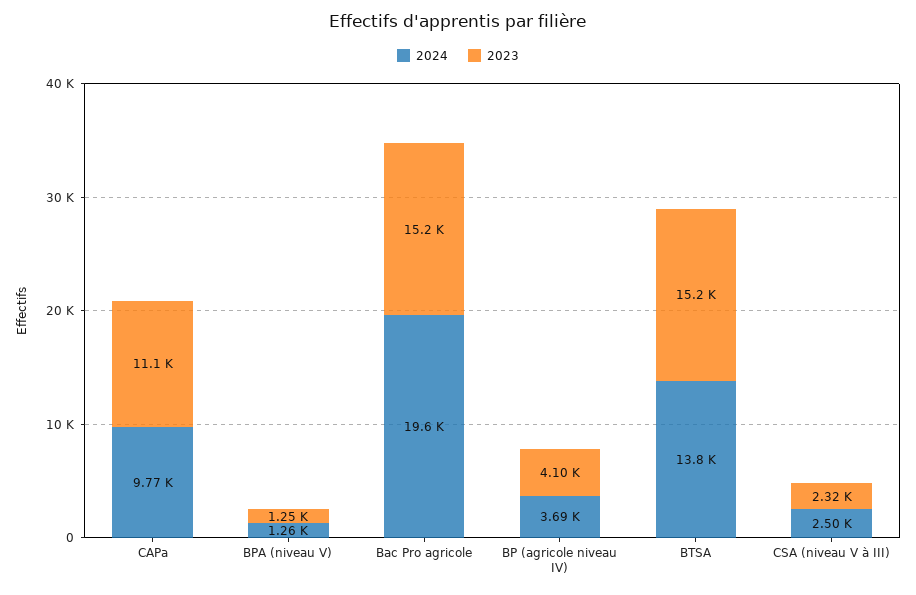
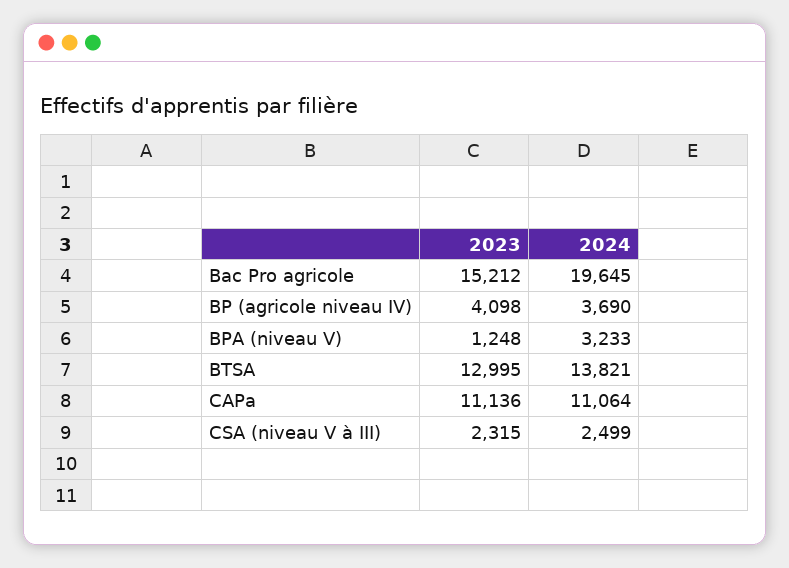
2024, CAPa: 9770 -> 11064
2024, BPA (niveau V): 1260 -> 3233
2023, BTSA: 15200 -> 12995

